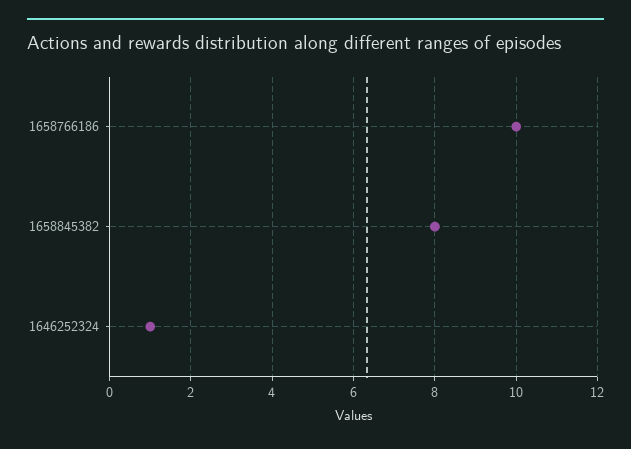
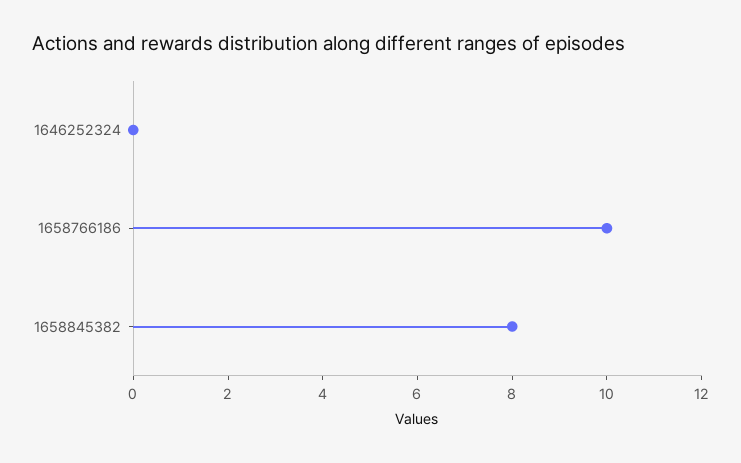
1646252324: 1 -> 0

